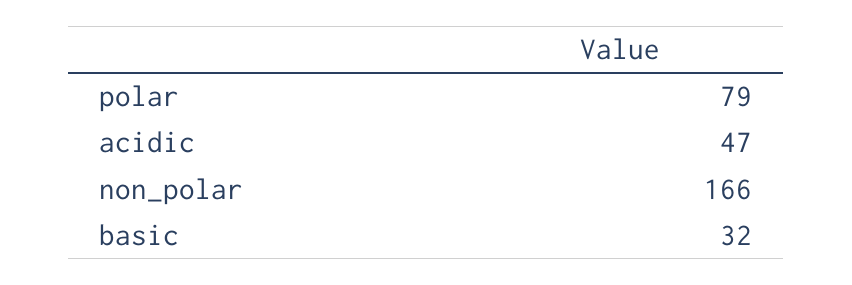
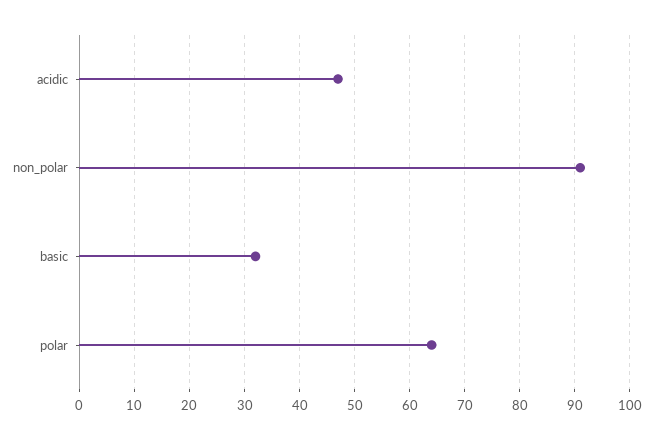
polar: 79 -> 65
non_polar: 166 -> 90

